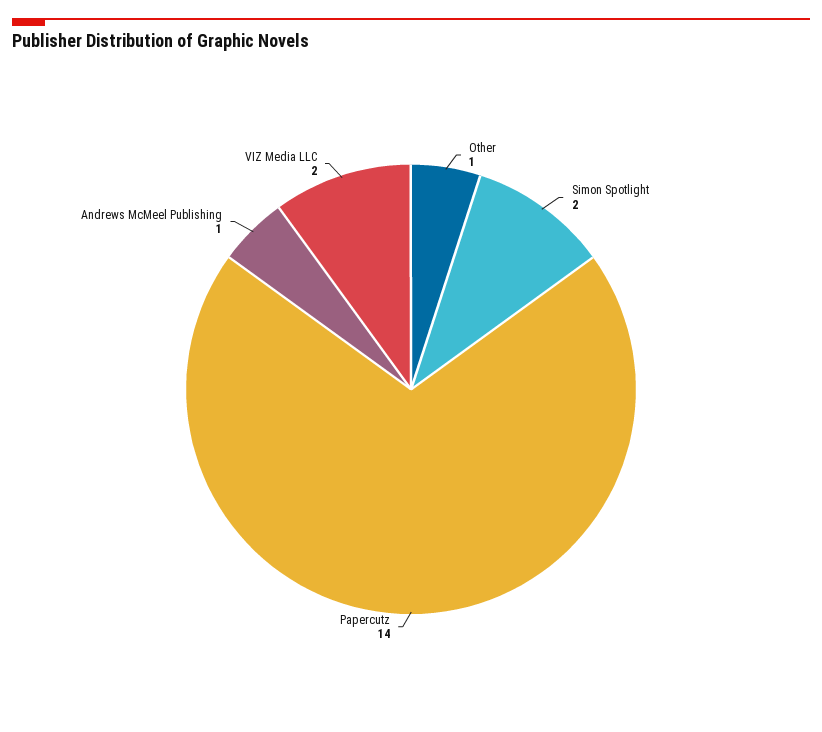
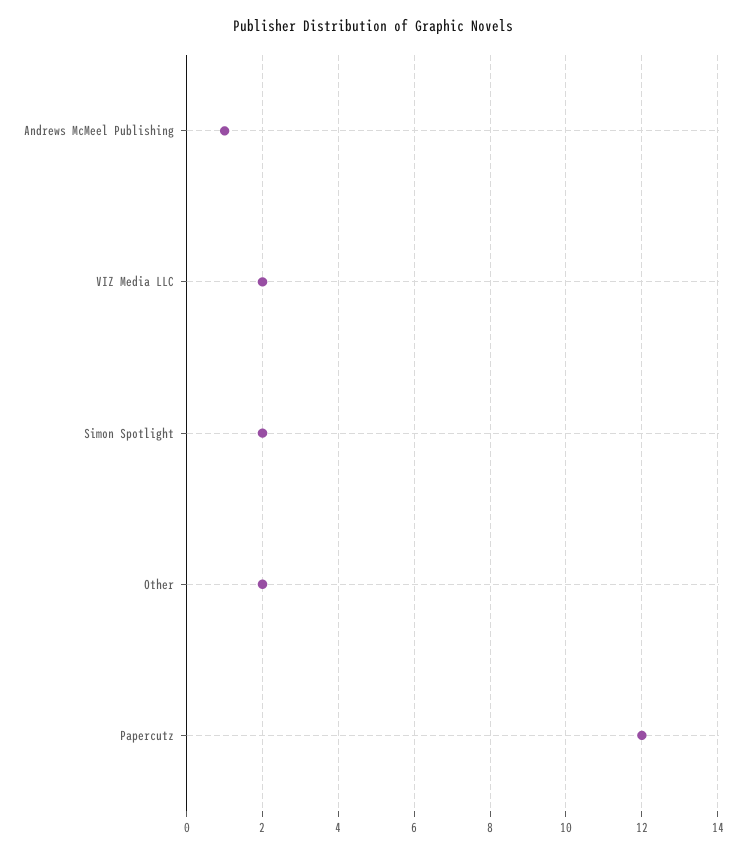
Other: 1 -> 2
Papercutz: 14 -> 12

